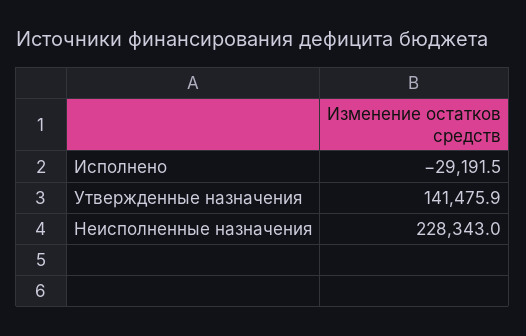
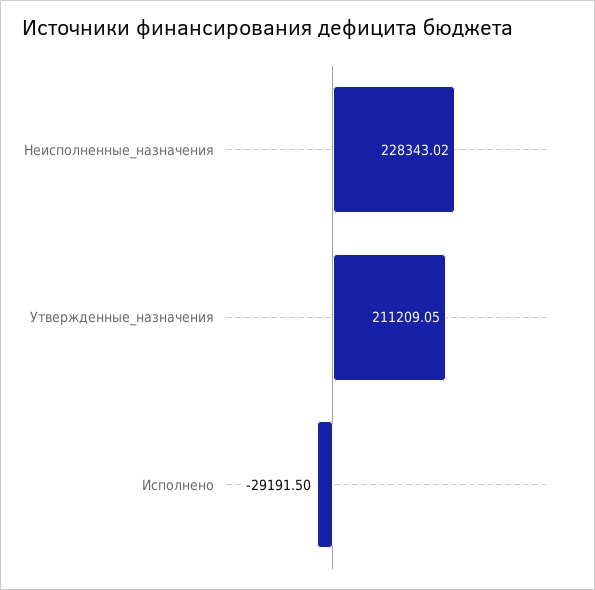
Утвержденные назначения: 141475.9 -> 211209.05

